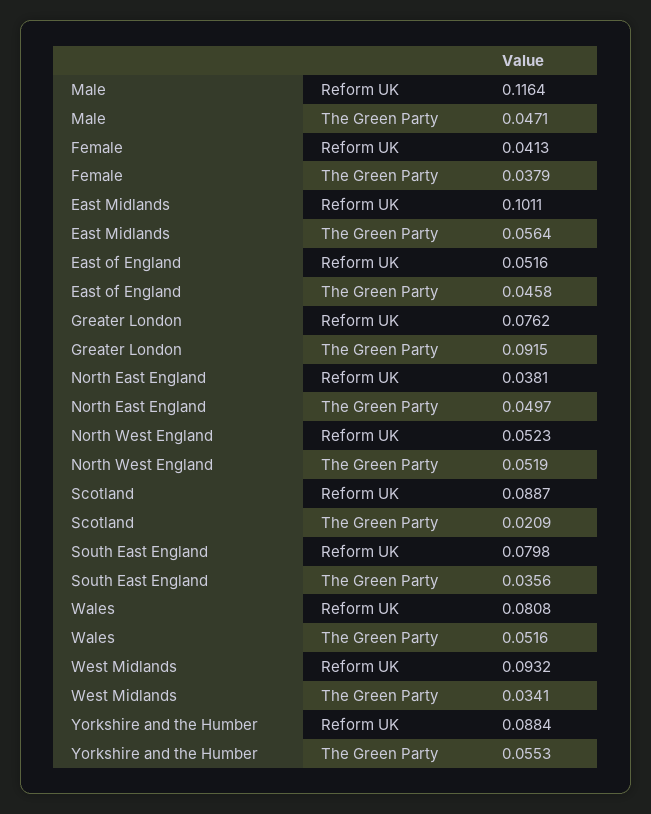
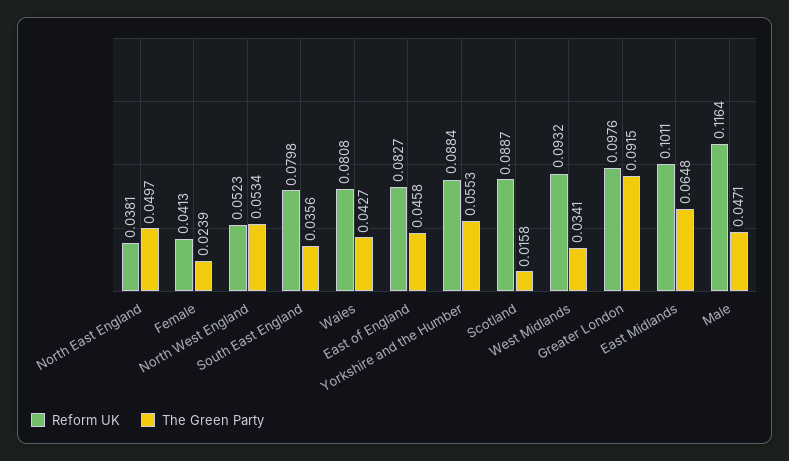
The Green Party, Female: 0.0379 -> 0.0239
The Green Party, East Midlands: 0.0564 -> 0.0648
Reform UK, East of England: 0.0516 -> 0.0827
Reform UK, Greater London: 0.0762 -> 0.0976
The Green Party, North West England: 0.0519 -> 0.0534
The Green Party, Scotland: 0.0209 -> 0.0158
The Green Party, Wales: 0.0516 -> 0.0427

